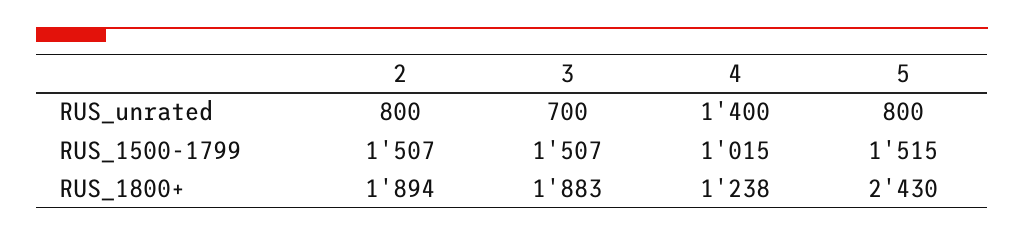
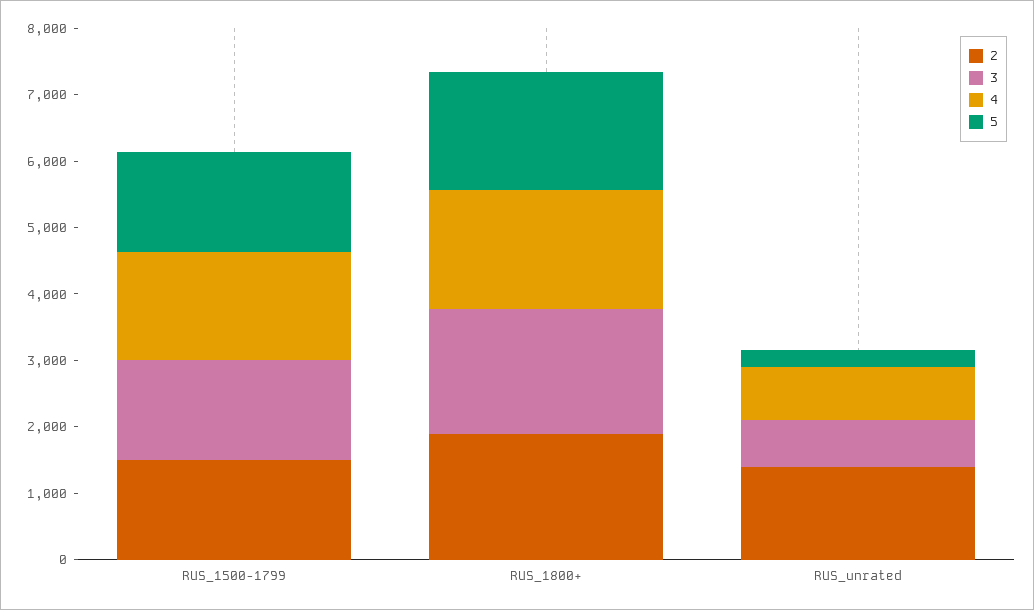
2, RUS_unrated: 800 -> 1400
4, RUS_unrated: 1400 -> 800
5, RUS_unrated: 800 -> 200
4, RUS_1500-1799: 1015 -> 1600
4, RUS_1800+: 1238 -> 1800
5, RUS_1800+: 2430 -> 1800

